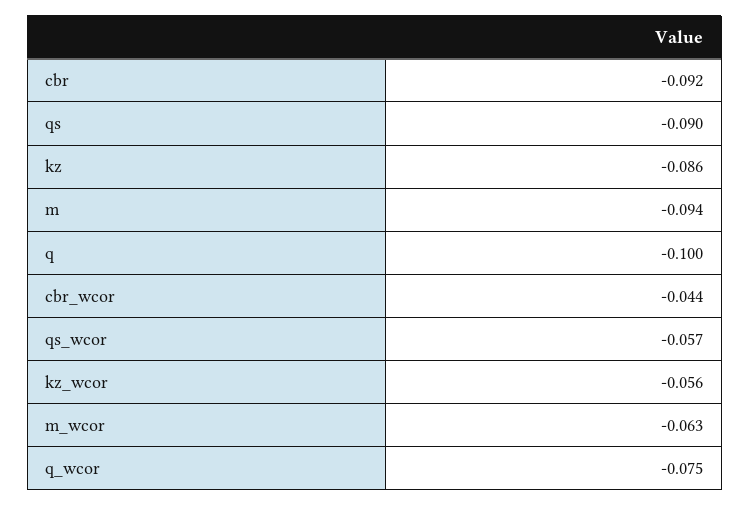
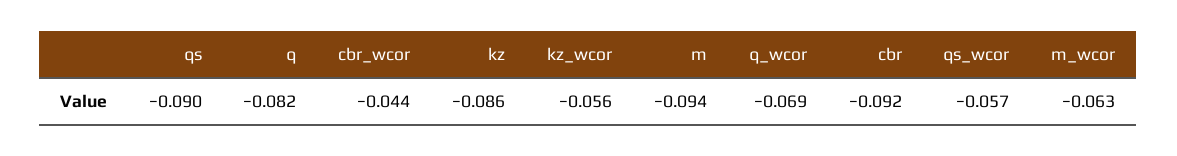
q: -0.1 -> -0.082
q_wcor: -0.075 -> -0.069

